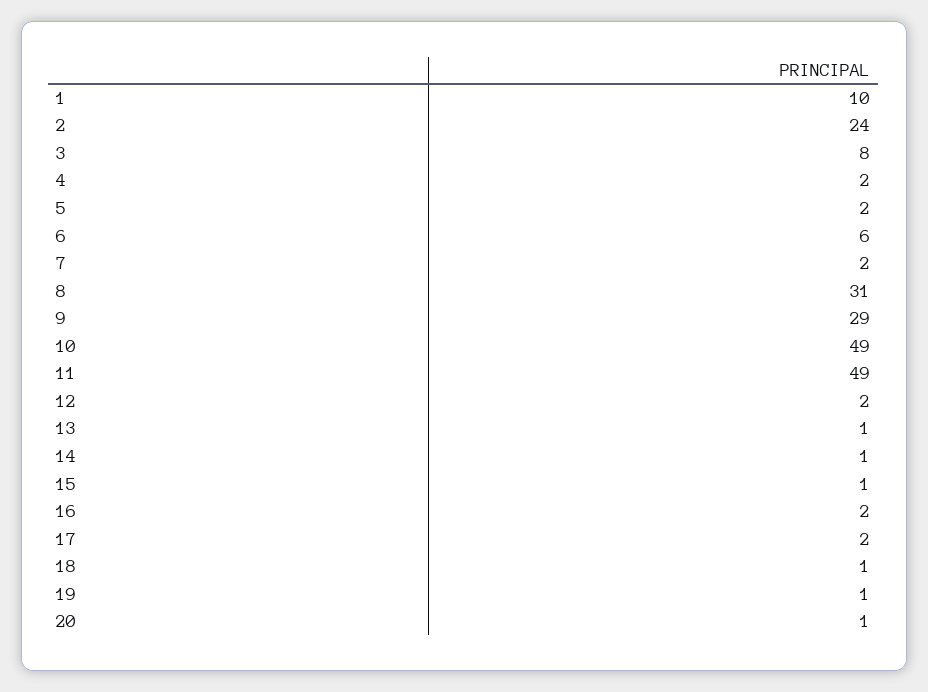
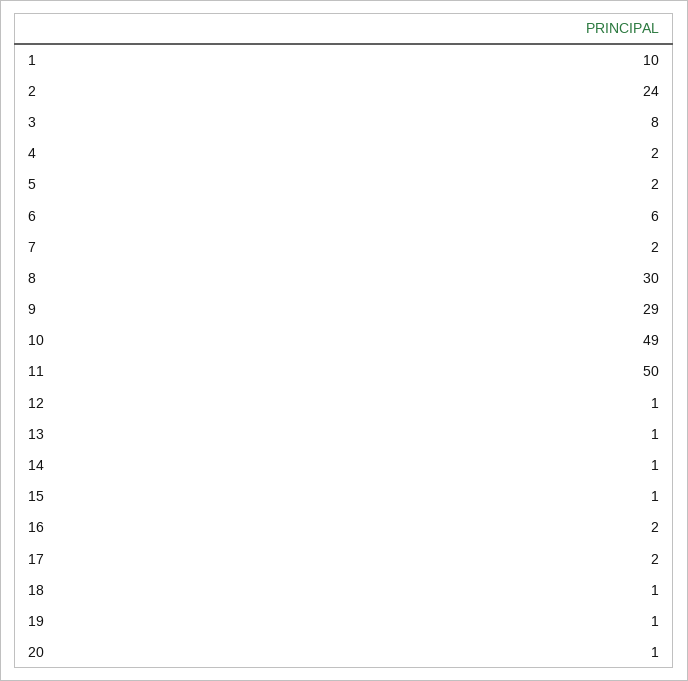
8: 31 -> 30
11: 49 -> 50
12: 2 -> 1

